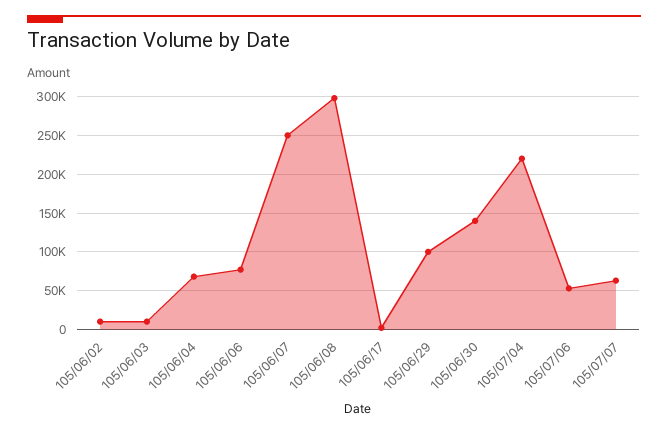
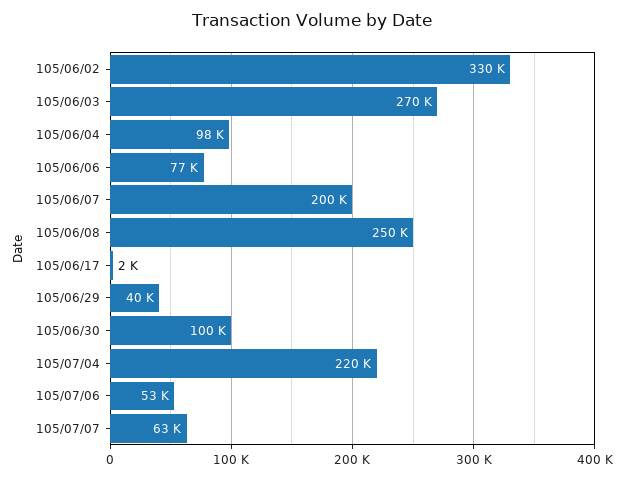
105/06/02: 10000 -> 330000
105/06/03: 10000 -> 270000
105/06/04: 70000 -> 98000
105/06/07: 250000 -> 200000
105/06/08: 300000 -> 250000
105/06/29: 100000 -> 40000
105/06/30: 140000 -> 100000

